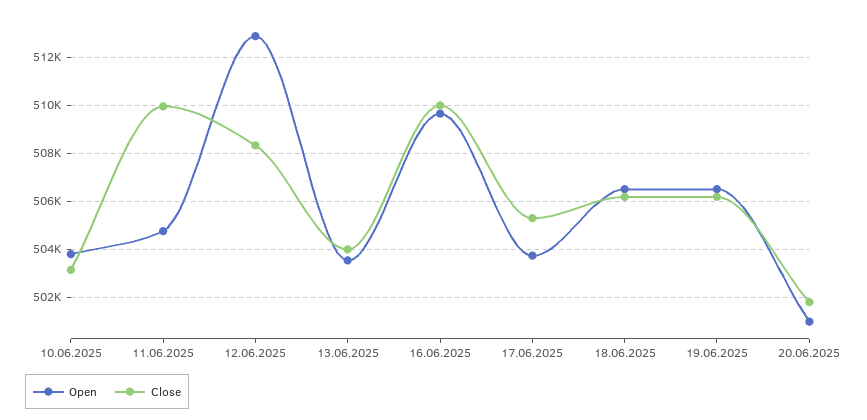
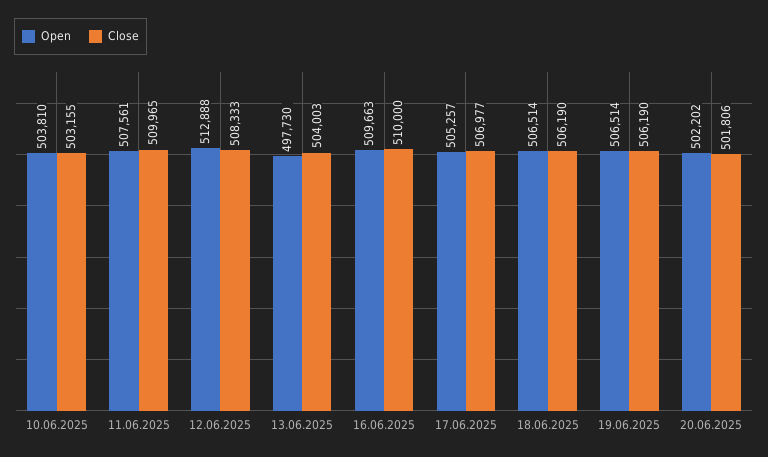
Open, 11.06.2025: 504750 -> 507561
Open, 13.06.2025: 503500 -> 497730
Open, 17.06.2025: 503750 -> 505257
Close, 17.06.2025: 505250 -> 506977
Open, 20.06.2025: 501000 -> 502202

